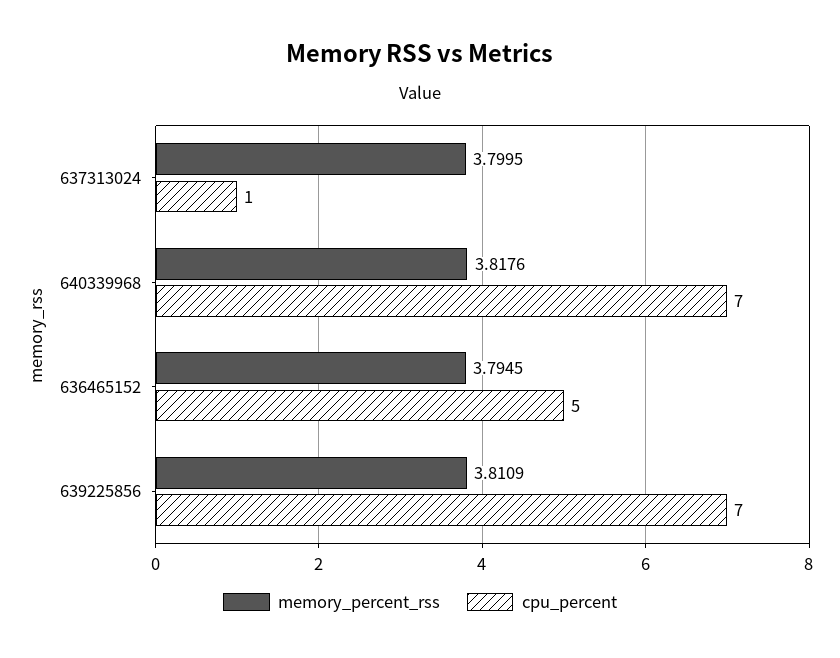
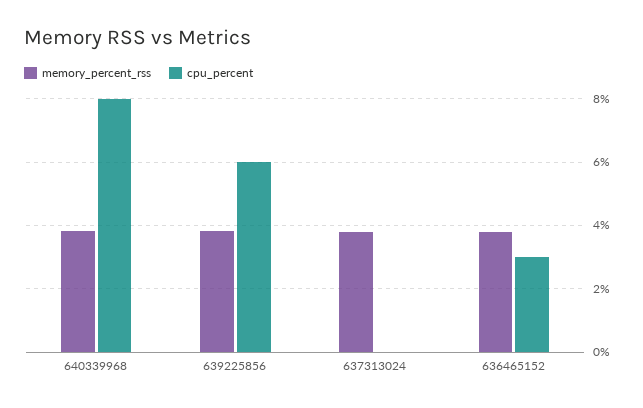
cpu_percent, 637313024: 1 -> 0
cpu_percent, 640339968: 7 -> 8
cpu_percent, 636465152: 5 -> 3
cpu_percent, 639225856: 7 -> 6

